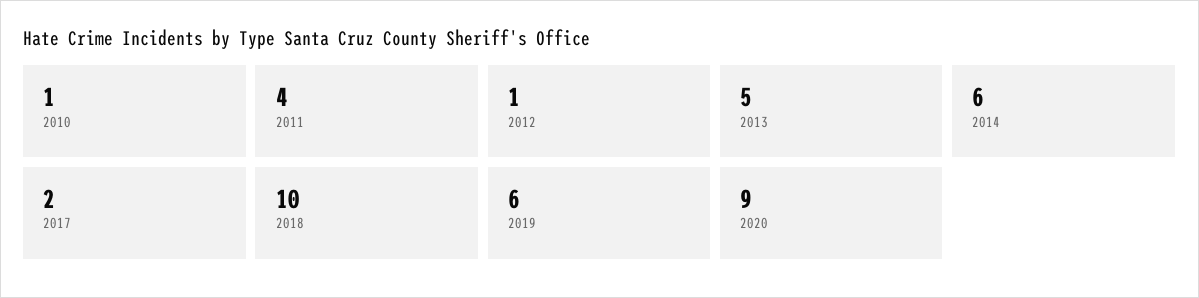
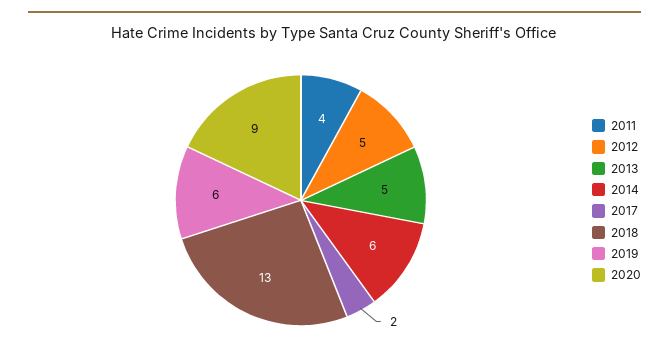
2010: 1 -> none
2012: 1 -> 5
2018: 10 -> 13

